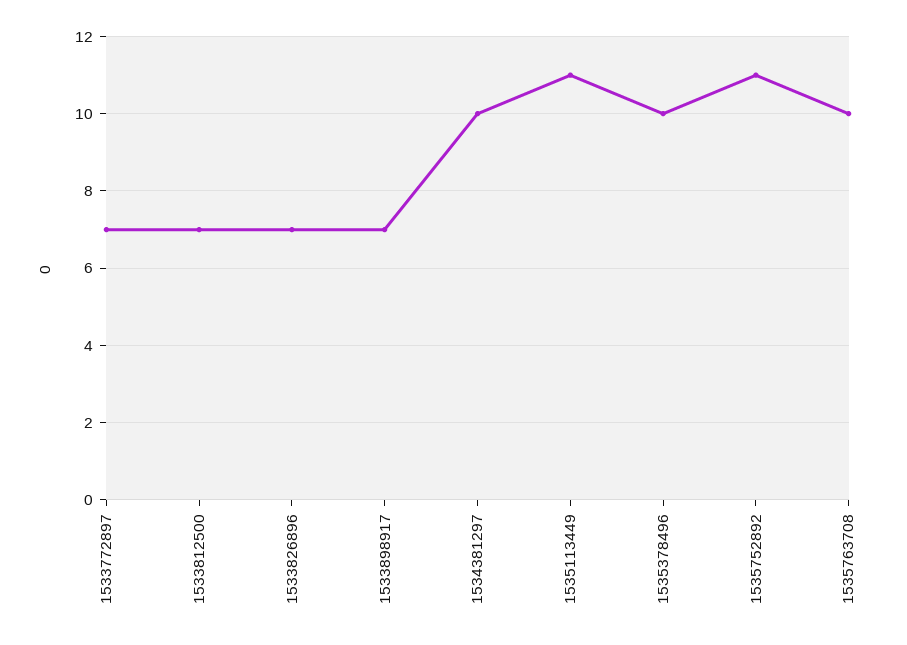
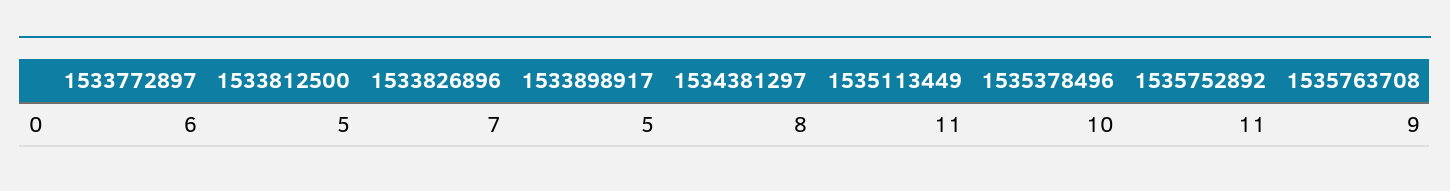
1533772897: 7 -> 6
1533812500: 7 -> 5
1533898917: 7 -> 5
1534381297: 10 -> 8
1535763708: 10 -> 9

